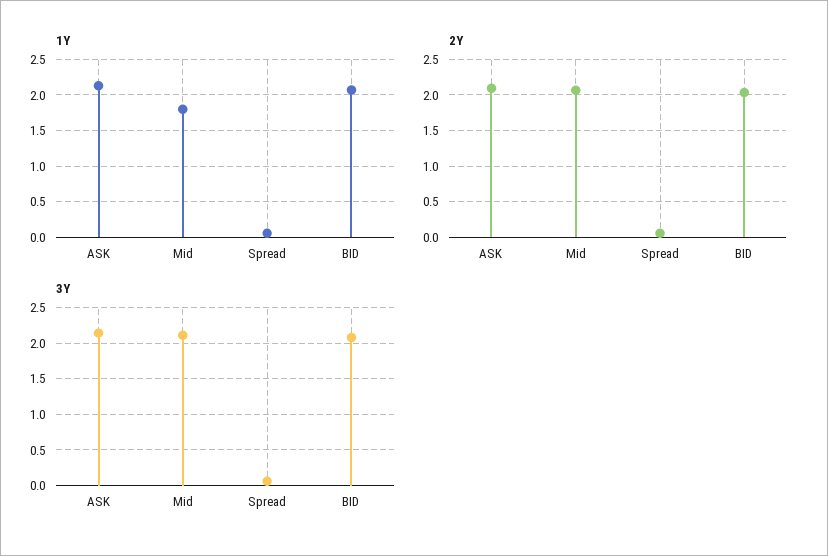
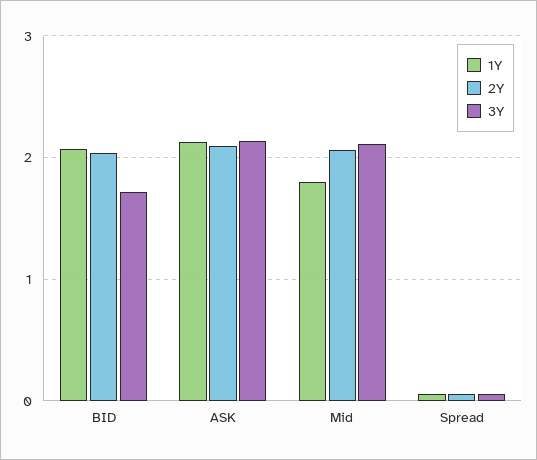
3Y, BID: 2.1 -> 1.7

